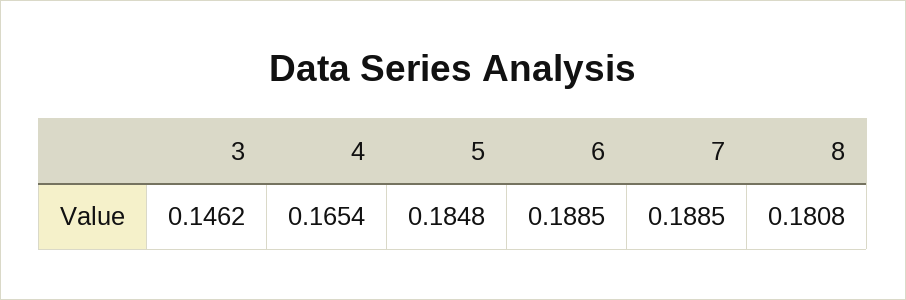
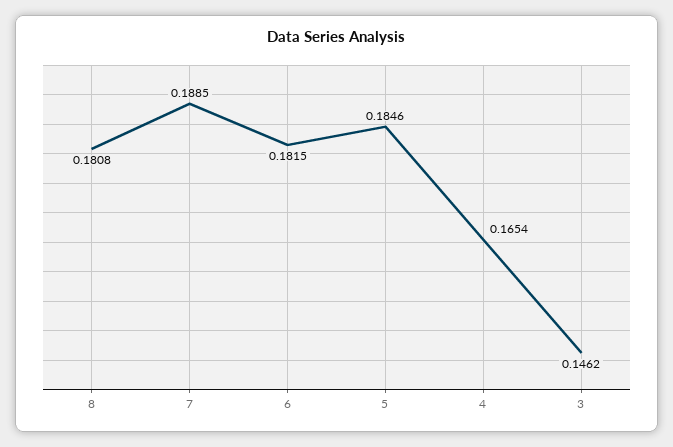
5: 0.1848 -> 0.1846
6: 0.1885 -> 0.1815

